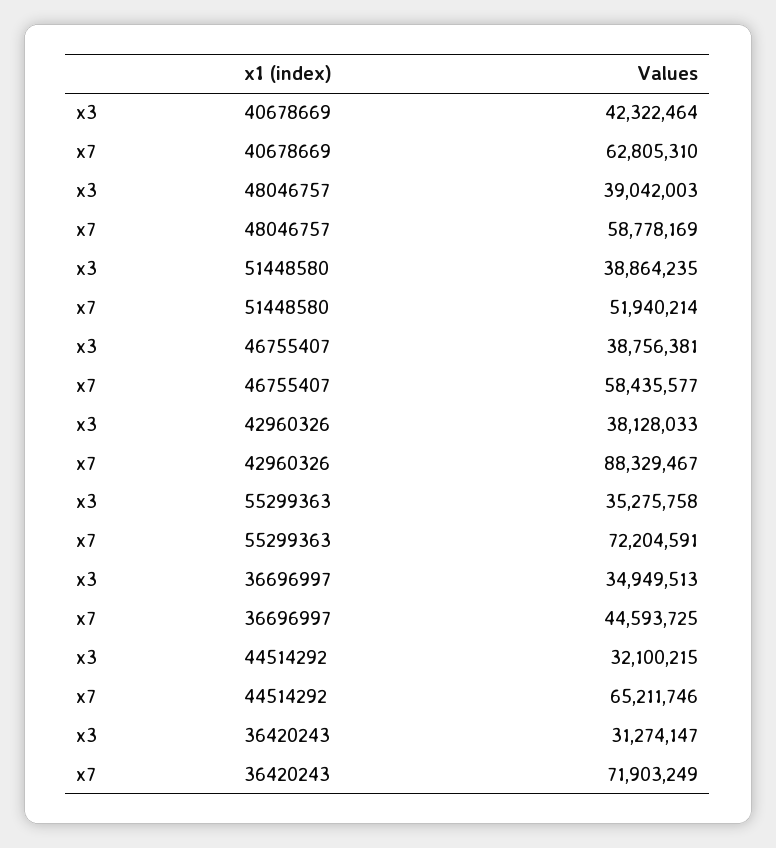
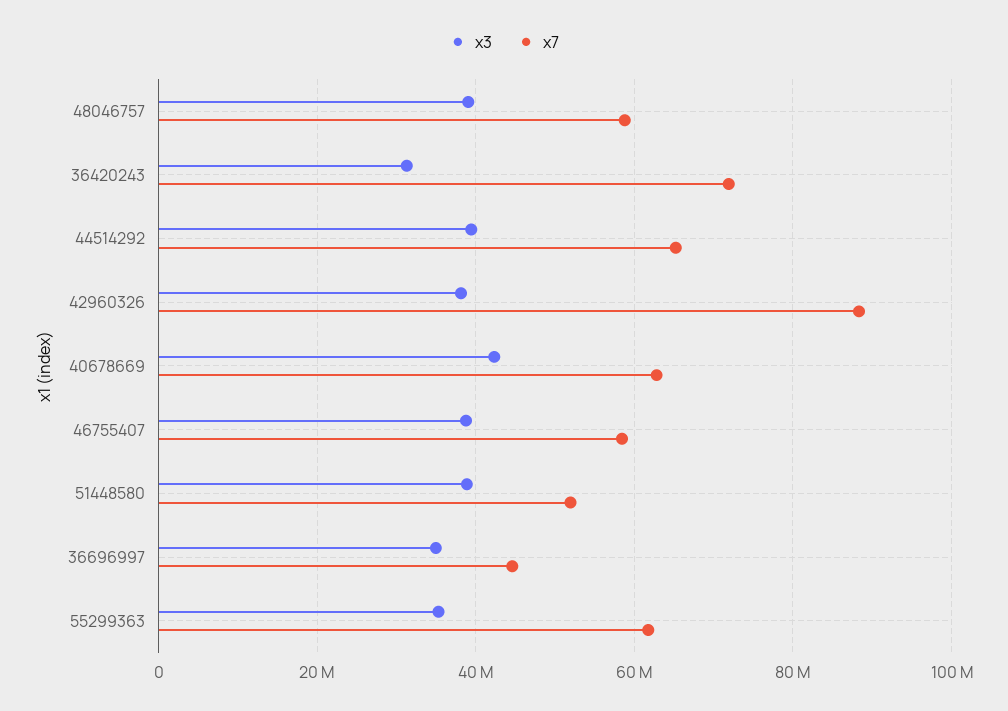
x7, 55299363: 72204591 -> 62000000
x3, 44514292: 32100215 -> 40000000

